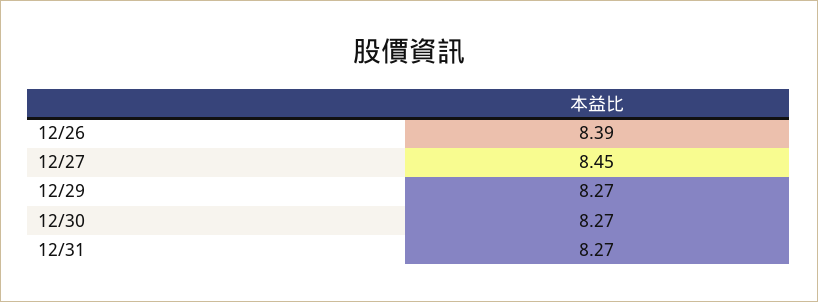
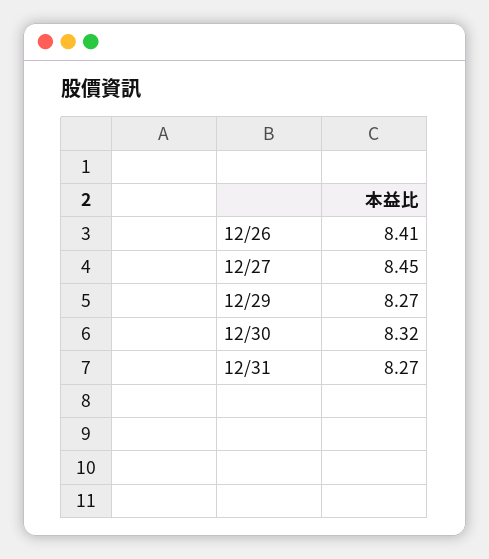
12/26: 8.39 -> 8.41
12/30: 8.27 -> 8.32

